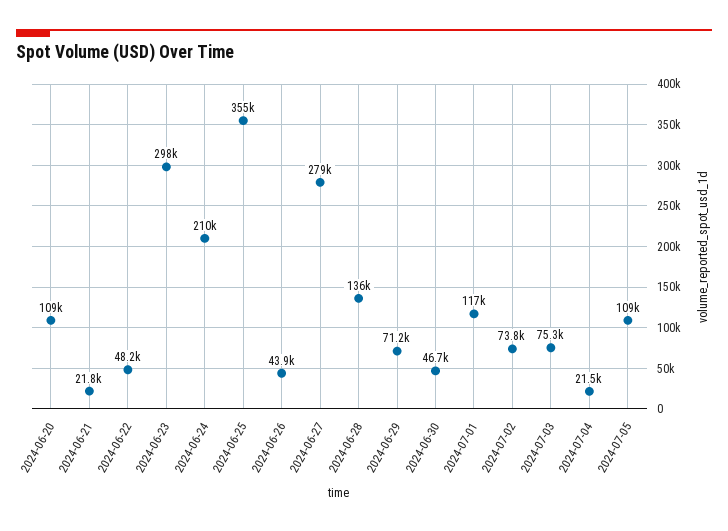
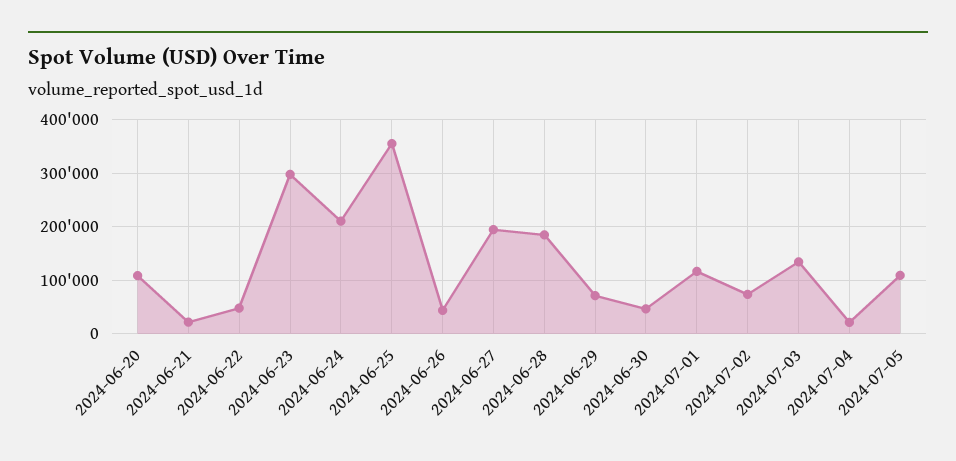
2024-06-27: 279000 -> 200000
2024-06-28: 136000 -> 180000
2024-07-03: 75300 -> 140000

